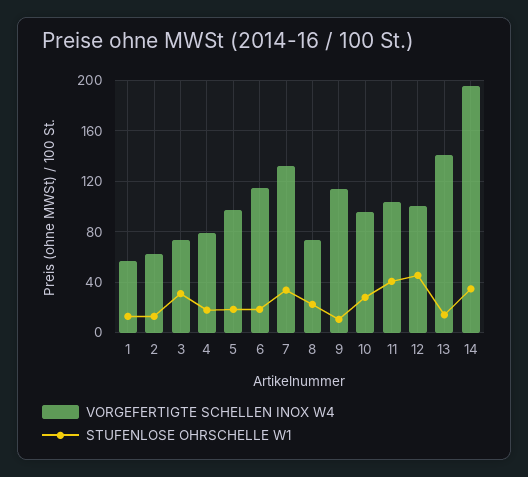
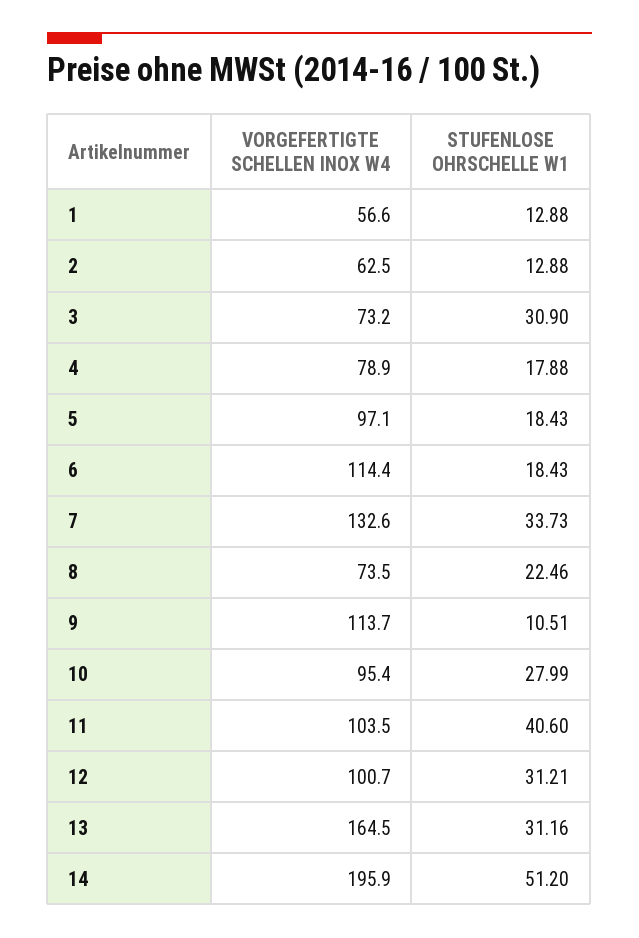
STUFENLOSE OHRSCHELLE W1, 12: 45 -> 31.21
VORGEFERTIGTE SCHELLEN INOX W4, 13: 140 -> 164.5
STUFENLOSE OHRSCHELLE W1, 13: 15 -> 31.16
STUFENLOSE OHRSCHELLE W1, 14: 35 -> 51.2

